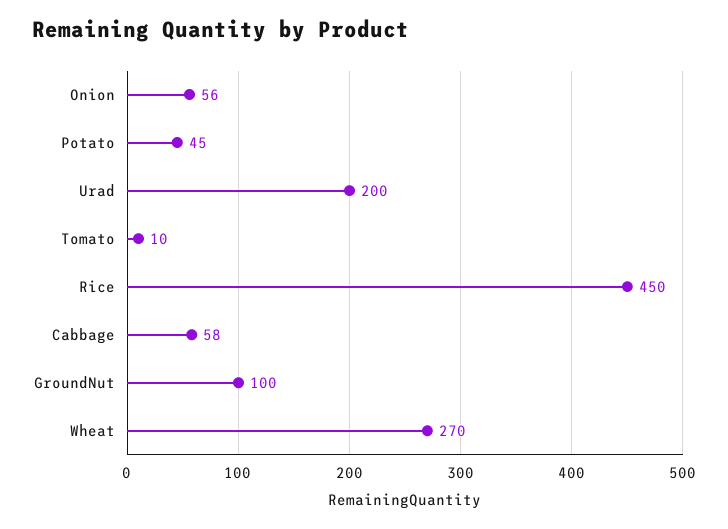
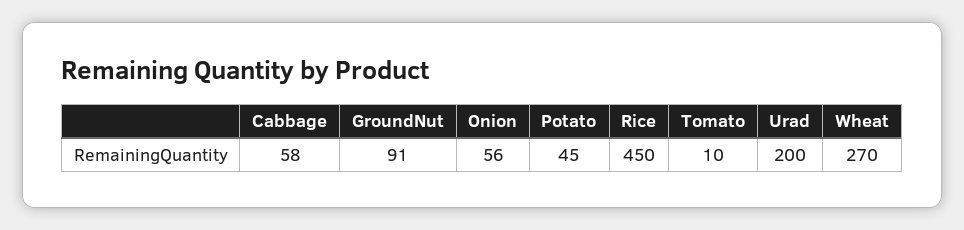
GroundNut: 100 -> 91

